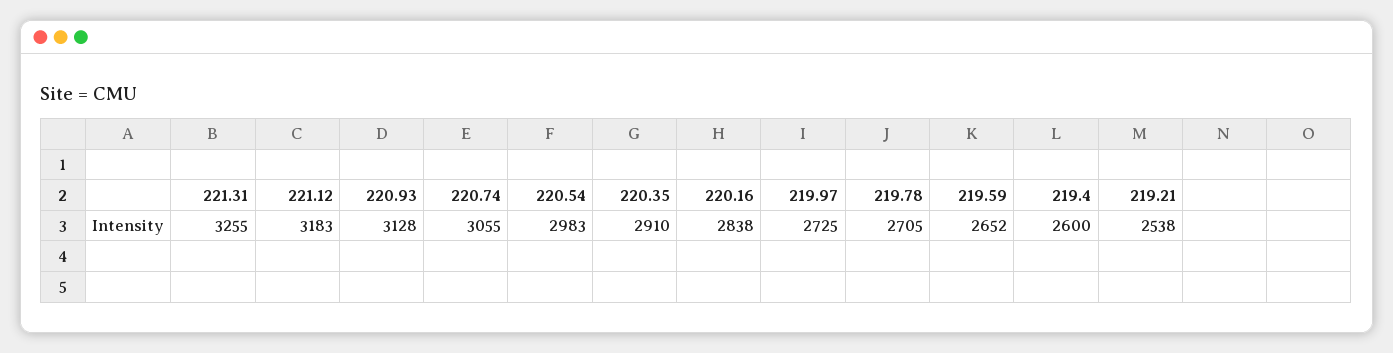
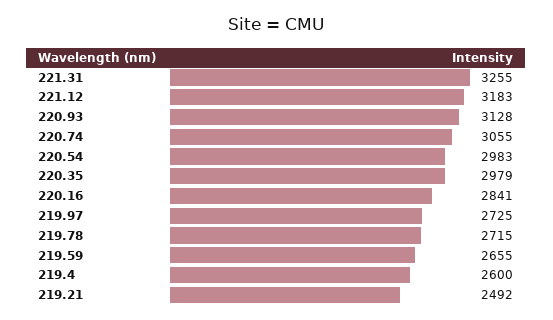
220.35: 2910 -> 2979
220.16: 2838 -> 2841
219.78: 2705 -> 2715
219.59: 2652 -> 2655
219.21: 2538 -> 2492

